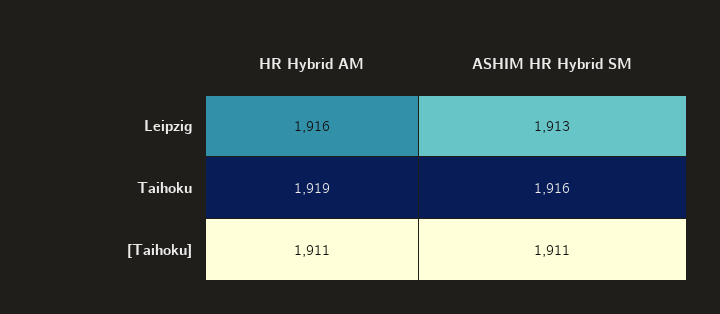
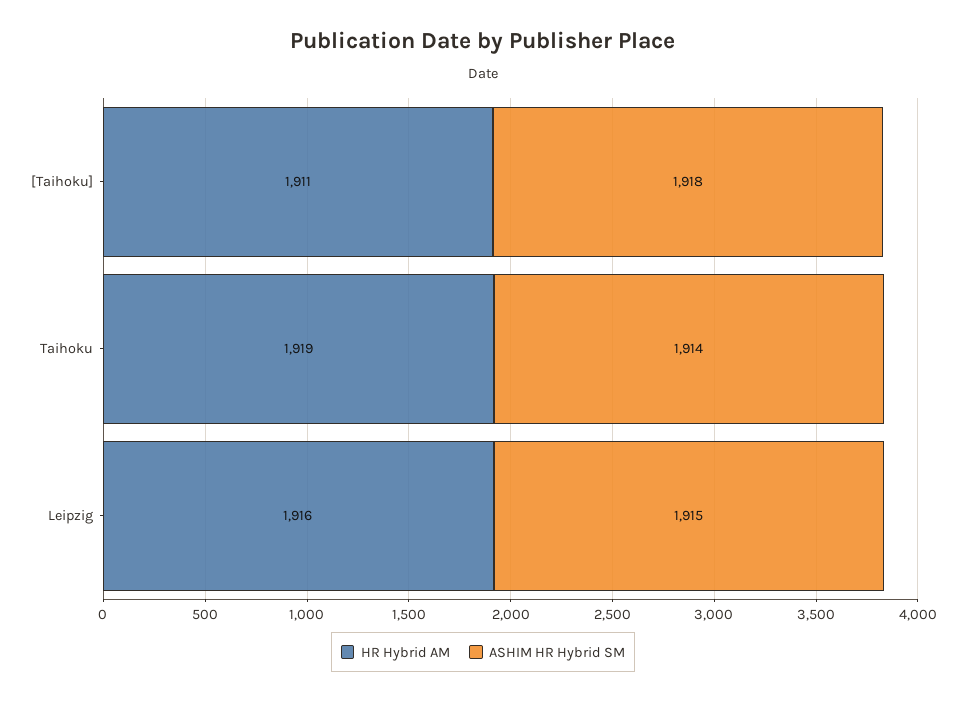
ASHIM HR Hybrid SM, Leipzig: 1913 -> 1915
ASHIM HR Hybrid SM, Taihoku: 1916 -> 1914
ASHIM HR Hybrid SM, [Taihoku]: 1911 -> 1918

